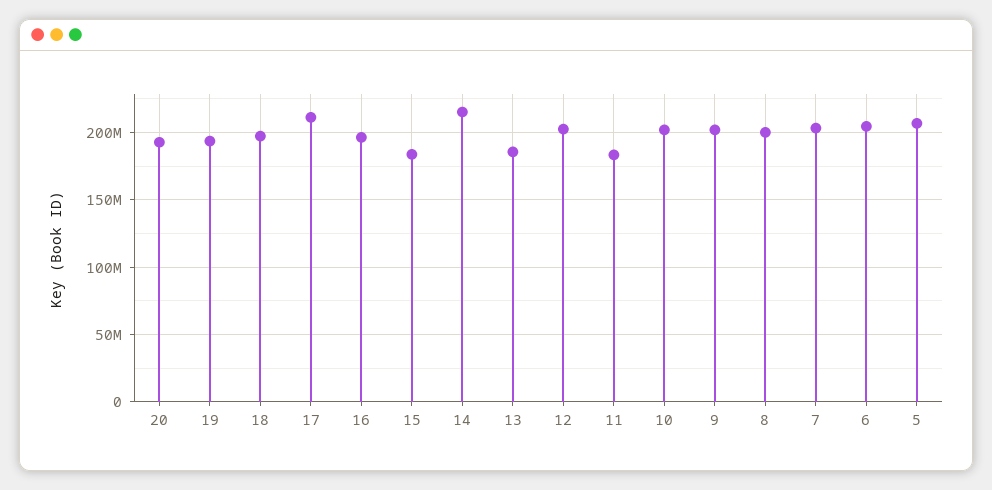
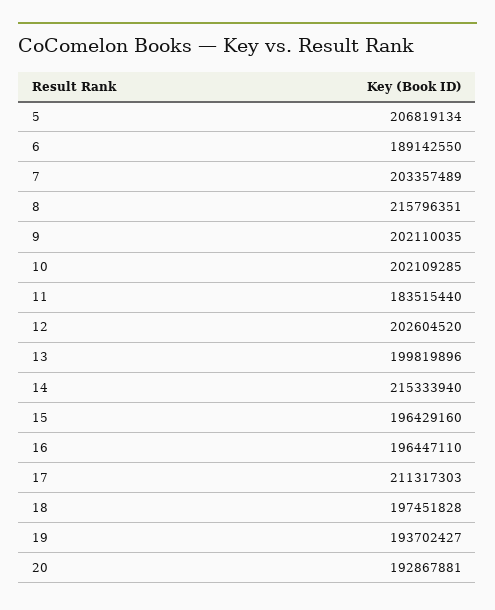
15: 185000000 -> 196429160
13: 185000000 -> 199819896
8: 200000000 -> 215796351
6: 205000000 -> 189142550

